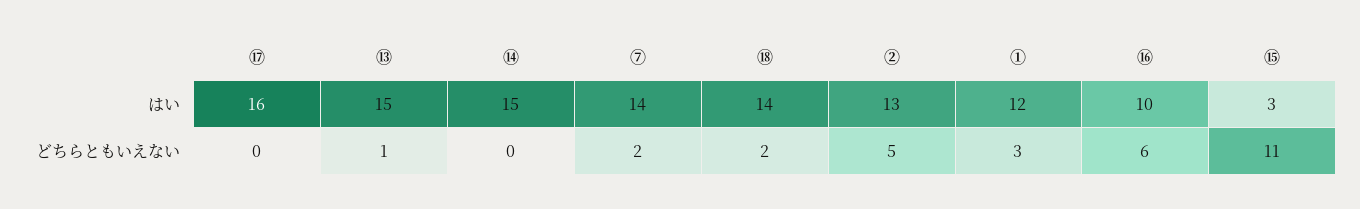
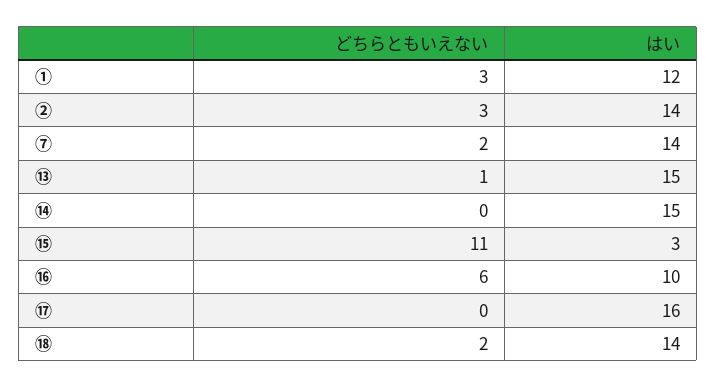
②, はい: 13 -> 14
②, どちらともいえない: 5 -> 3

